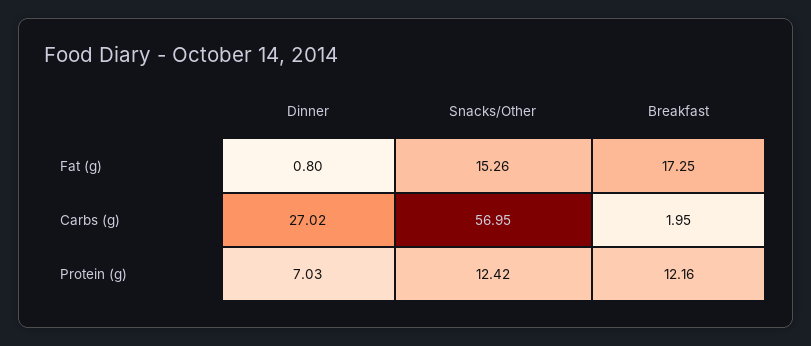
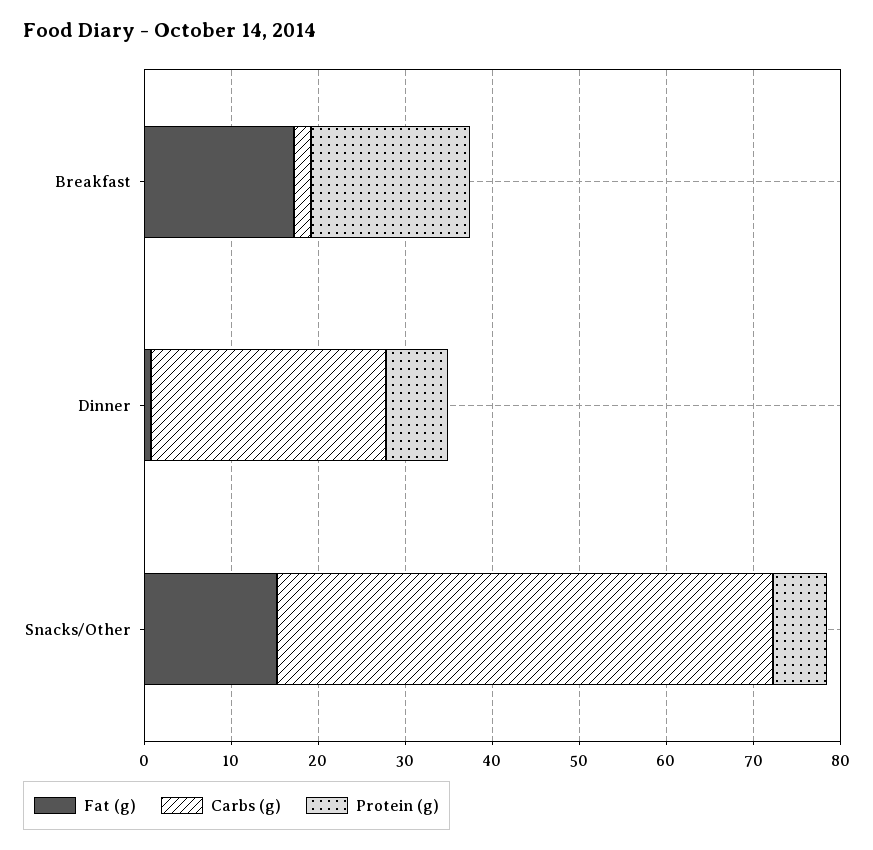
Protein (g), Snacks/Other: 12.42 -> 6
Protein (g), Breakfast: 12.16 -> 18

